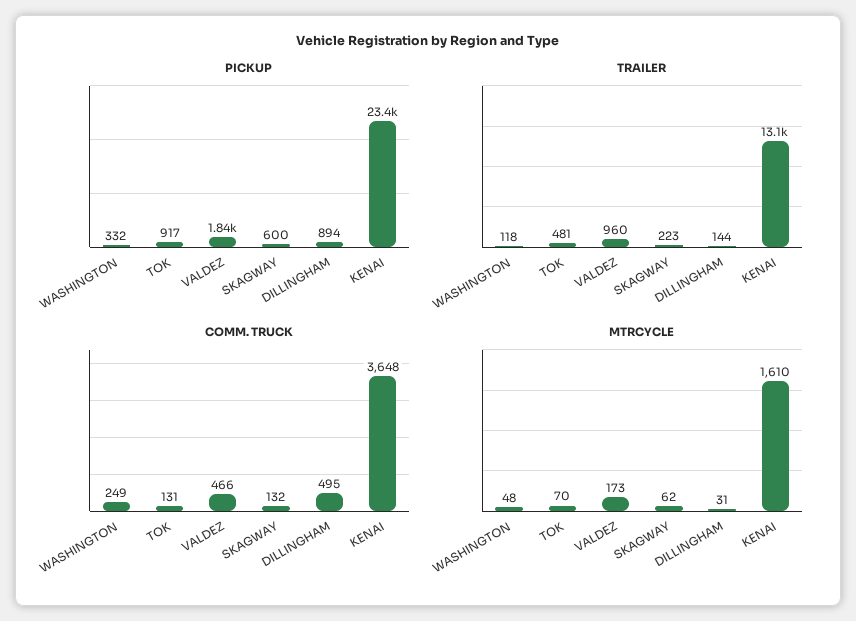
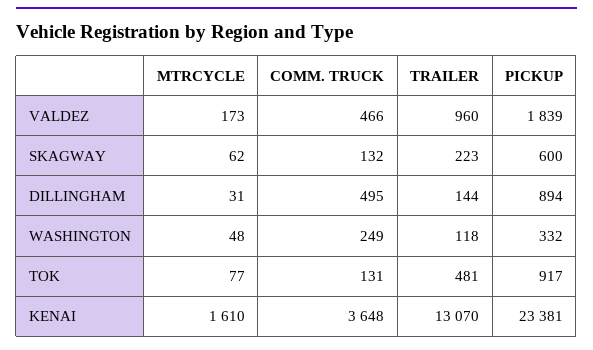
MTRCYCLE, TOK: 70 -> 77

